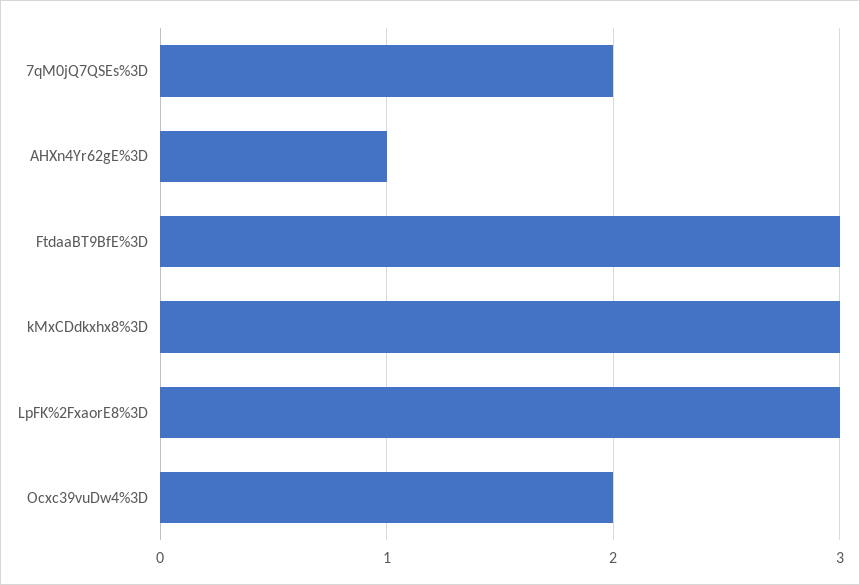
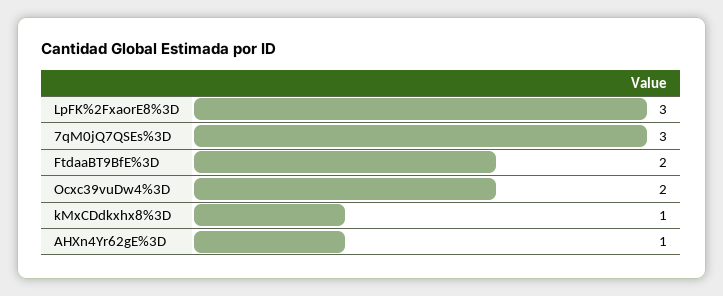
7qM0jQ7QSEs%3D: 2 -> 3
FtdaaBT9BfE%3D: 3 -> 2
kMxCDdkxhx8%3D: 3 -> 1

